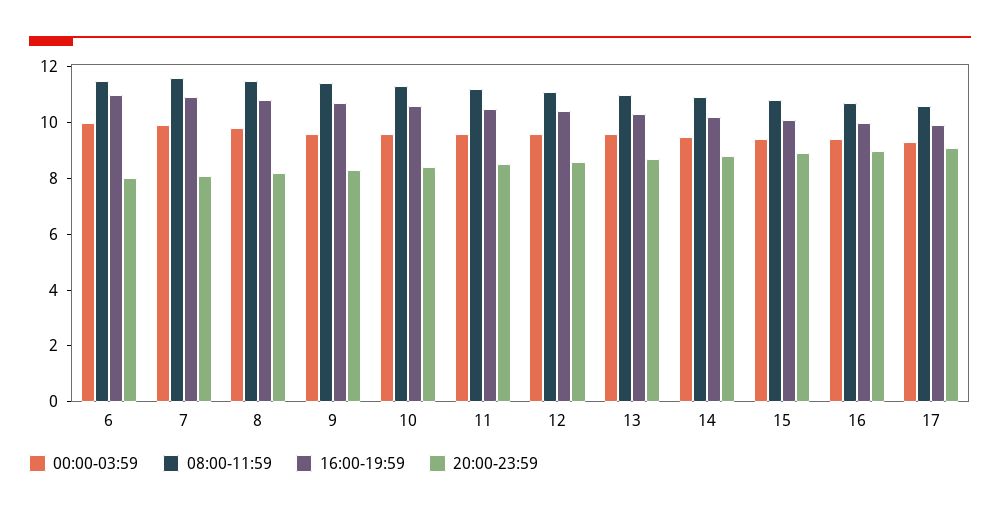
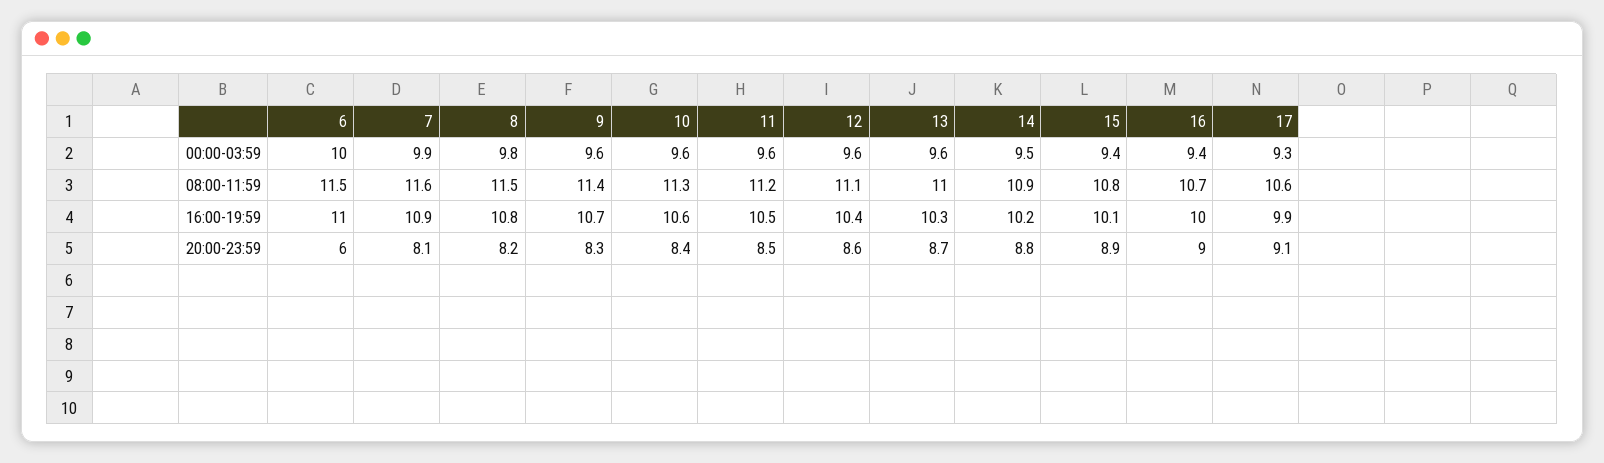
20:00-23:59, 6: 8 -> 6

